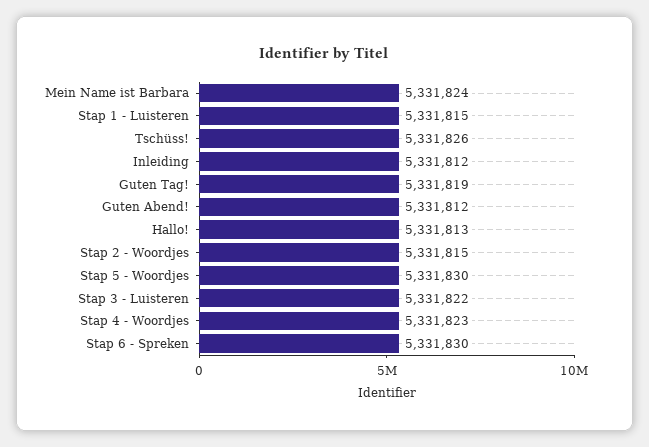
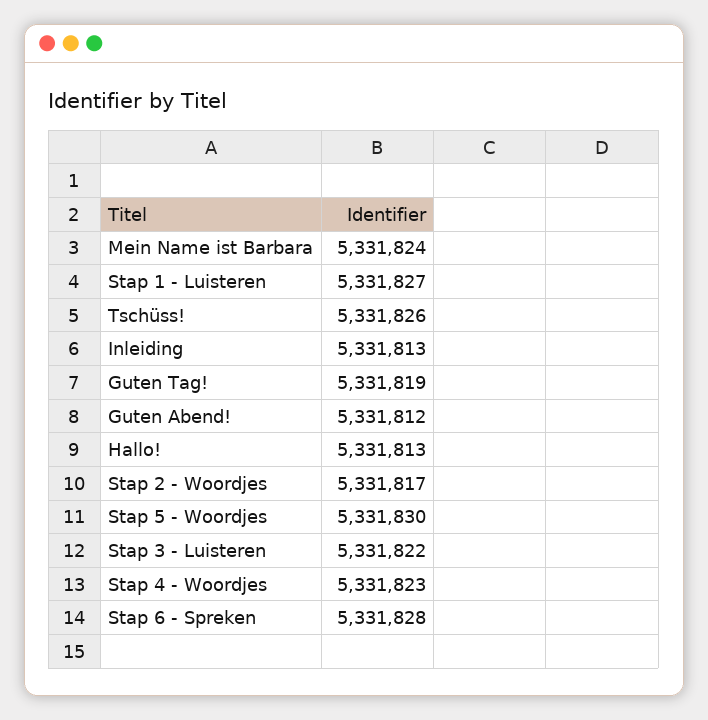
Stap 1 - Luisteren: 5331815 -> 5331827
Inleiding: 5331812 -> 5331813
Stap 2 - Woordjes: 5331815 -> 5331817
Stap 6 - Spreken: 5331830 -> 5331828

